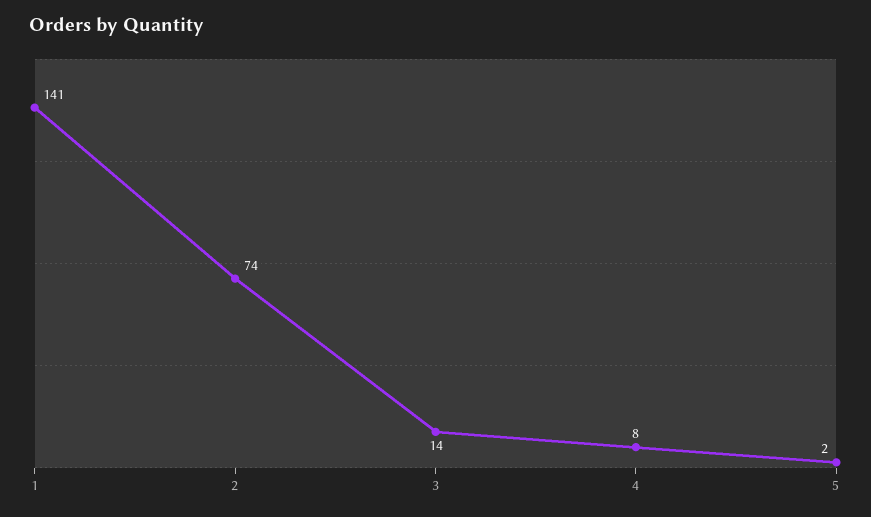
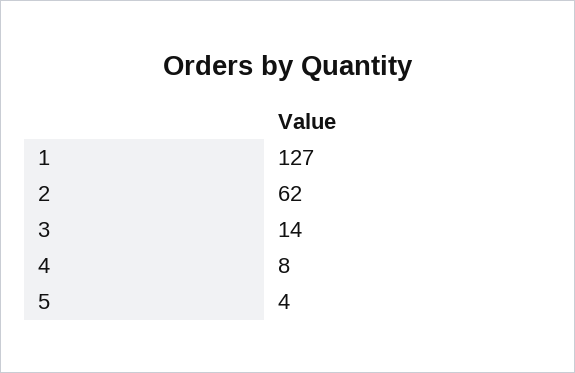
1: 141 -> 127
2: 74 -> 62
5: 2 -> 4

